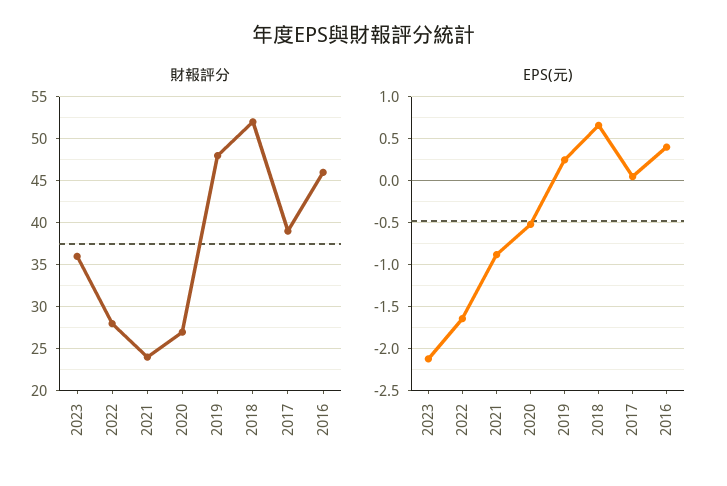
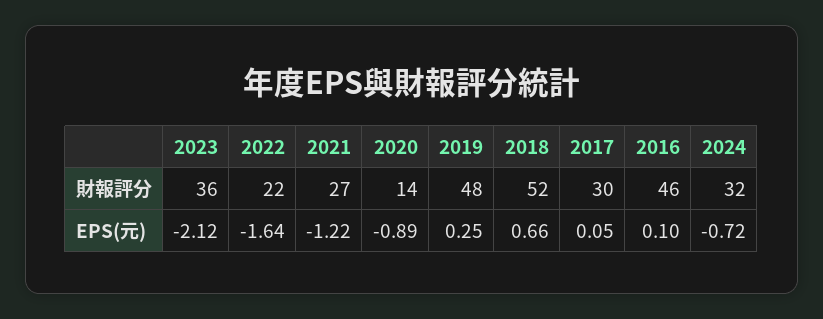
財報評分, 2022: 28 -> 22
財報評分, 2021: 24 -> 27
財報評分, 2020: 27 -> 14
財報評分, 2017: 39 -> 30
EPS(元), 2021: -0.9 -> -1.22
EPS(元), 2020: -0.5 -> -0.89
EPS(元), 2016: 0.4 -> 0.1
財報評分, 2024: none -> 32
EPS(元), 2024: none -> -0.72

